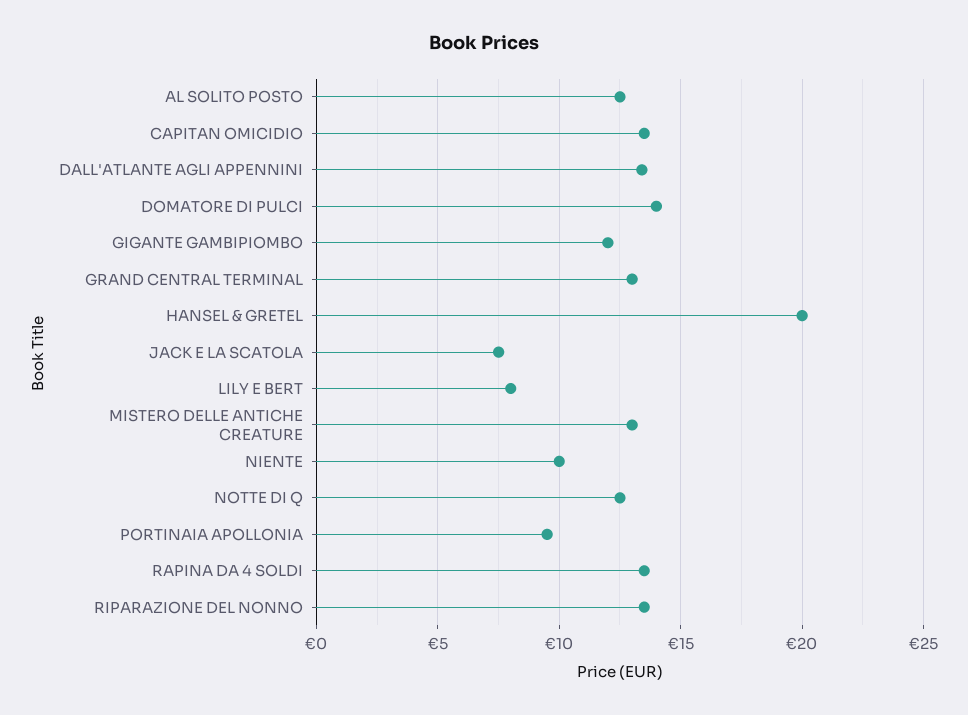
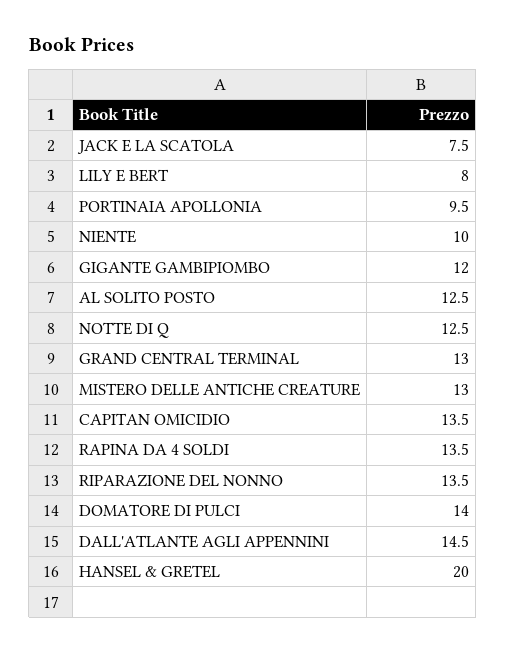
DALL'ATLANTE AGLI APPENNINI: 13.5 -> 14.5

